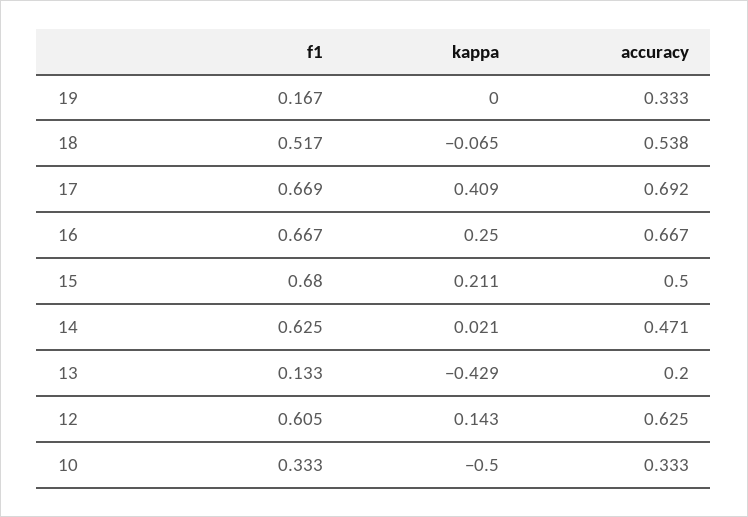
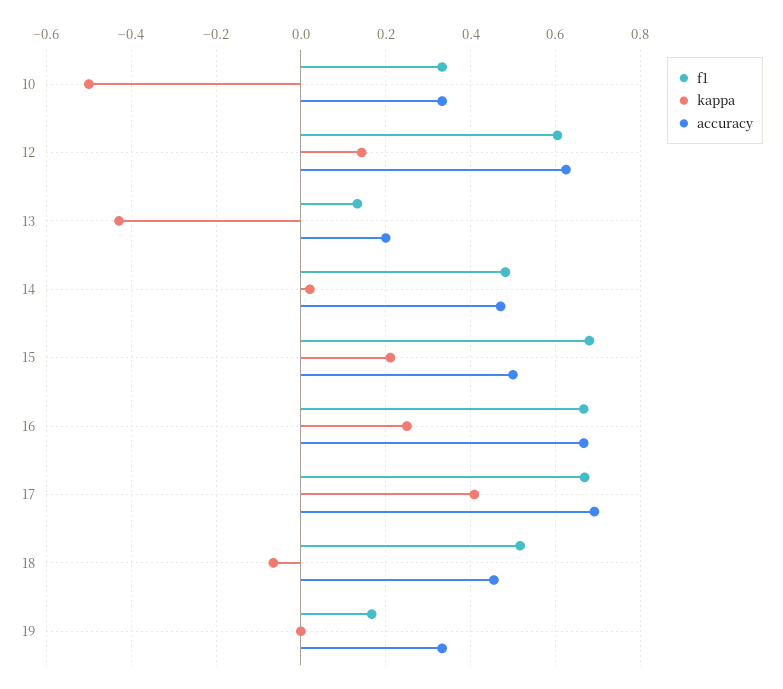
accuracy, 18: 0.538 -> 0.46
f1, 14: 0.625 -> 0.48

